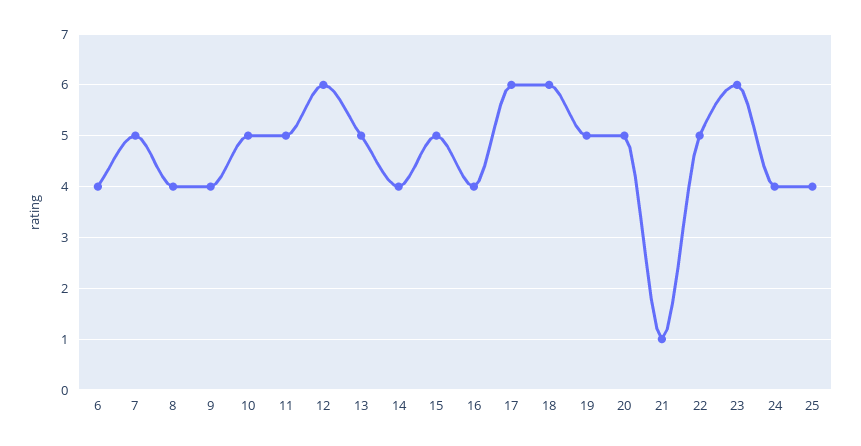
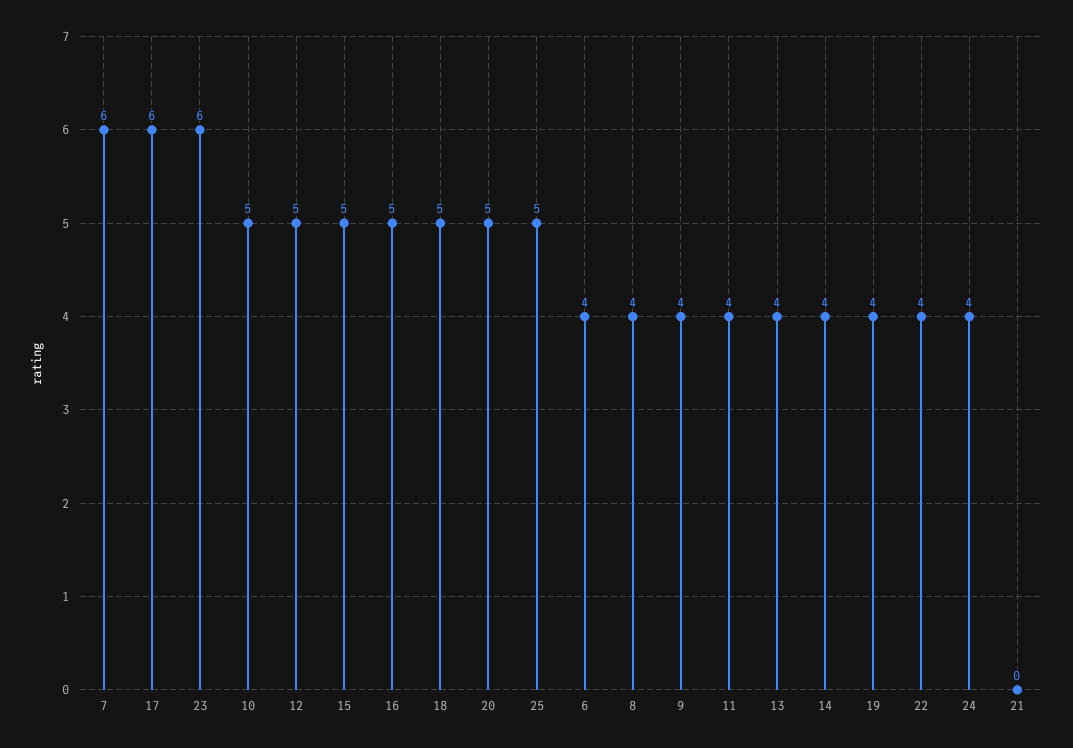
7: 5 -> 6
11: 5 -> 4
12: 6 -> 5
13: 5 -> 4
16: 4 -> 5
18: 6 -> 5
19: 5 -> 4
21: 1 -> 0
22: 5 -> 4
25: 4 -> 5

